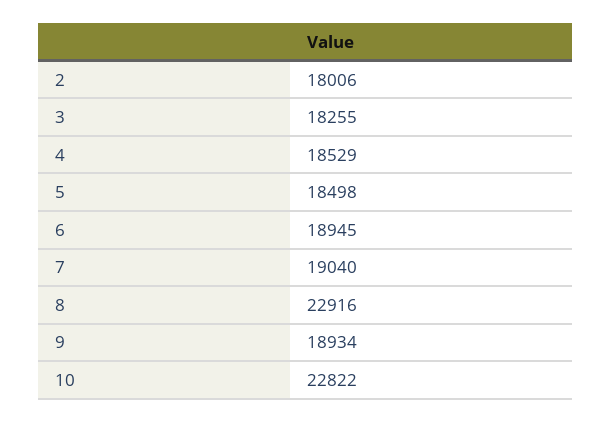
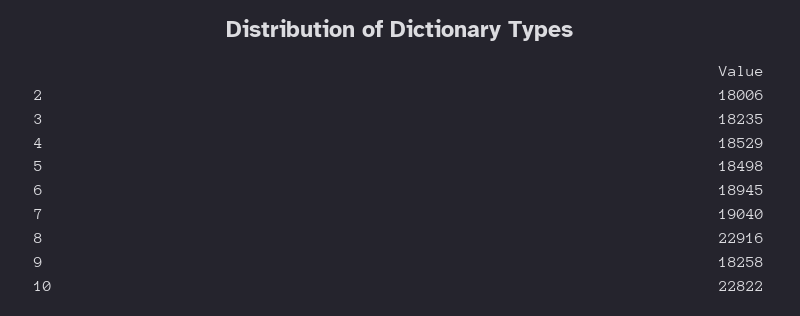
3: 18255 -> 18235
9: 18934 -> 18258

